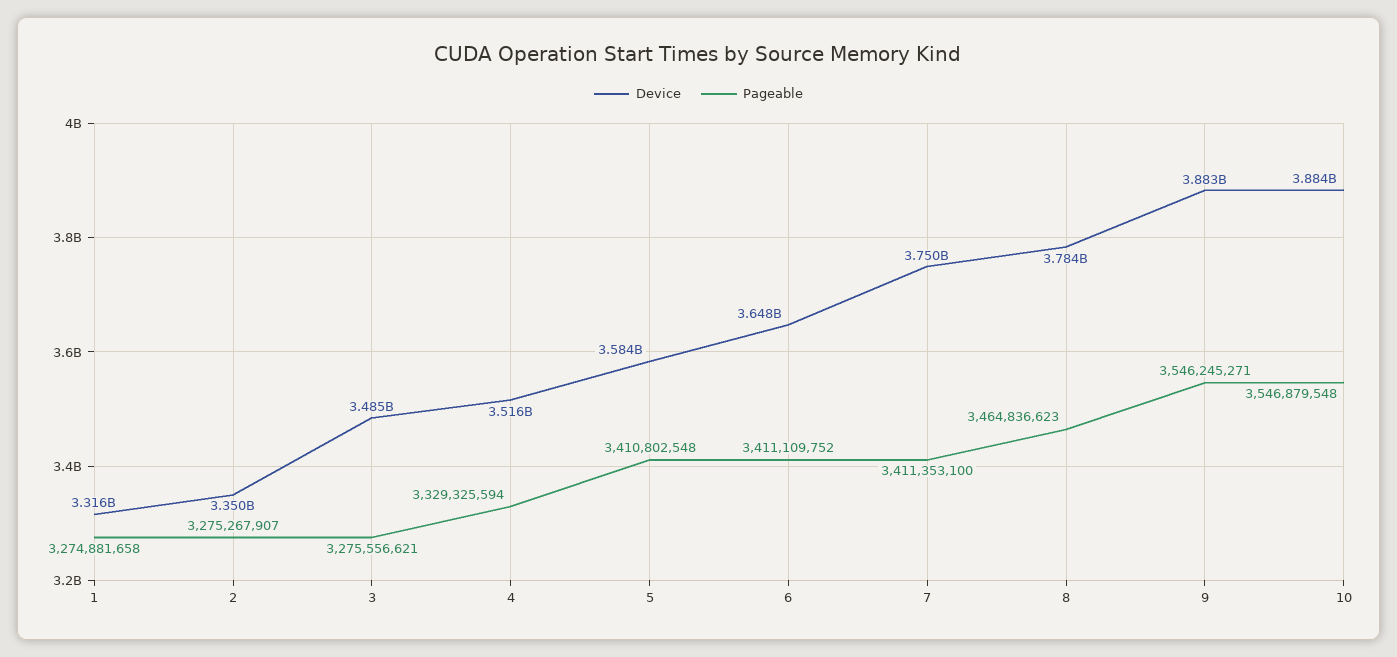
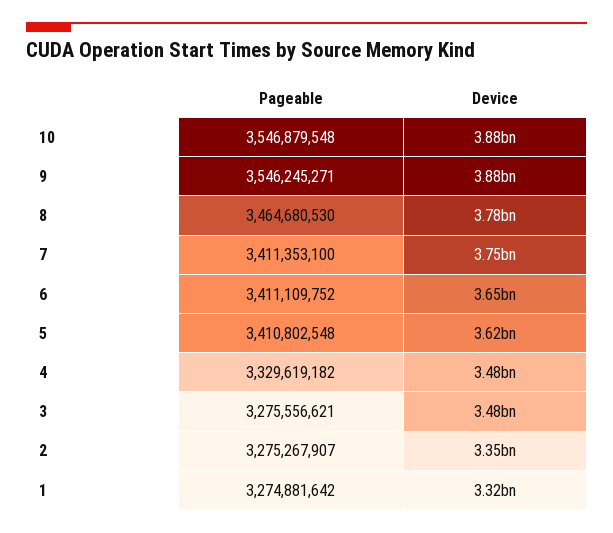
Pageable, 1: 3274881658 -> 3274881642
Device, 4: 3516000000 -> 3480000000
Pageable, 4: 3329325594 -> 3329619182
Device, 5: 3584000000 -> 3620000000
Pageable, 8: 3464836623 -> 3464680530

